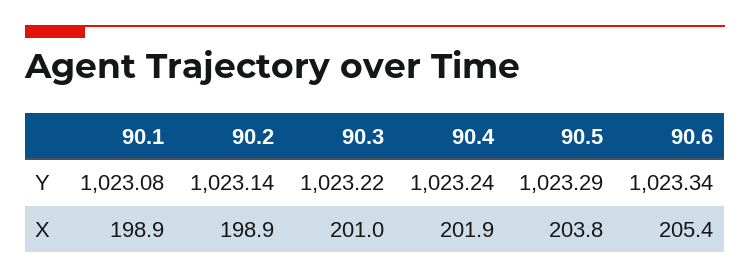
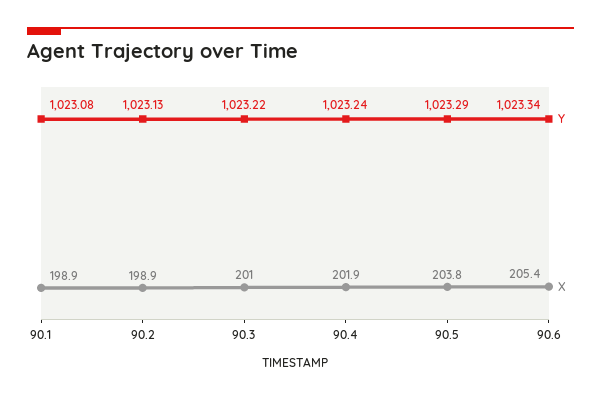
Y, 90.2: 1023.14 -> 1023.13

